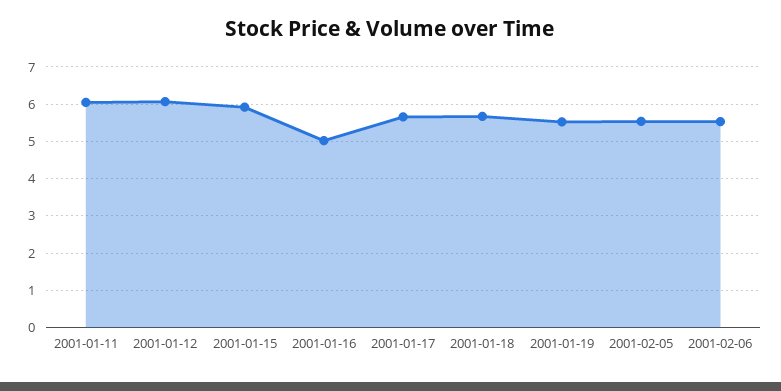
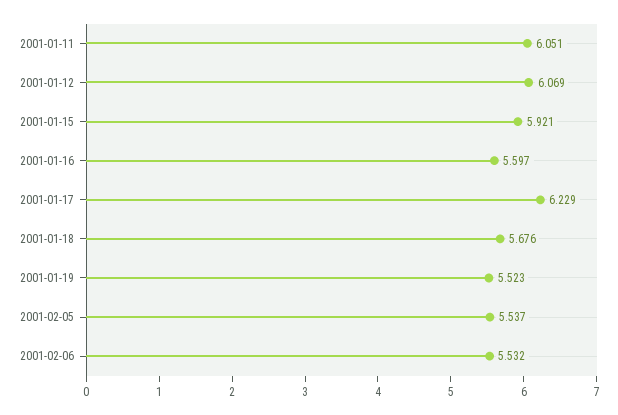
2001-01-16: 5 -> 5.597
2001-01-17: 5.6 -> 6.229

